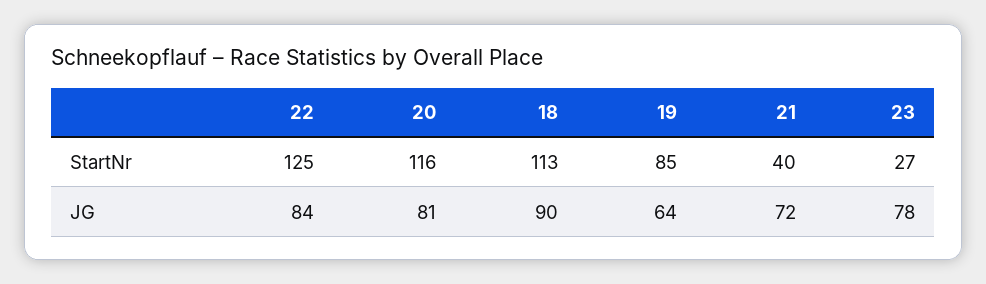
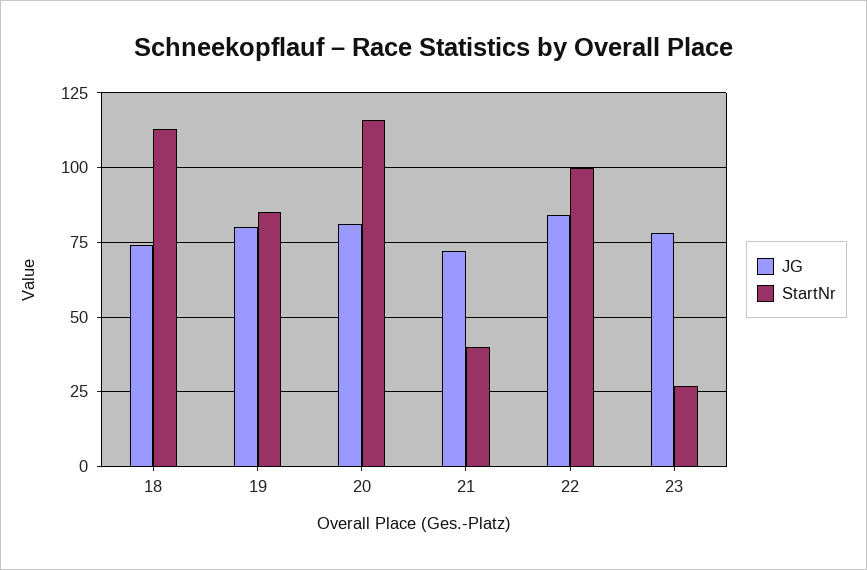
StartNr, 22: 125 -> 100
JG, 18: 90 -> 75
JG, 19: 64 -> 80

